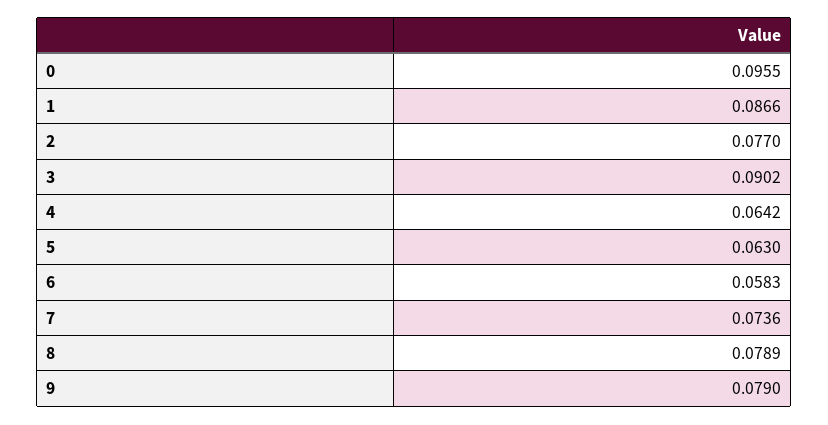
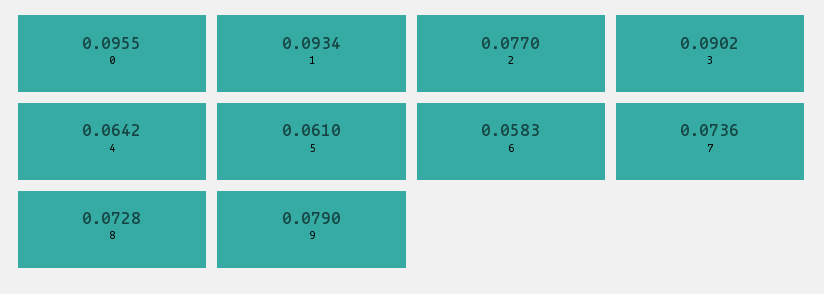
1: 0.0866 -> 0.0934
5: 0.063 -> 0.061
8: 0.0789 -> 0.0728

